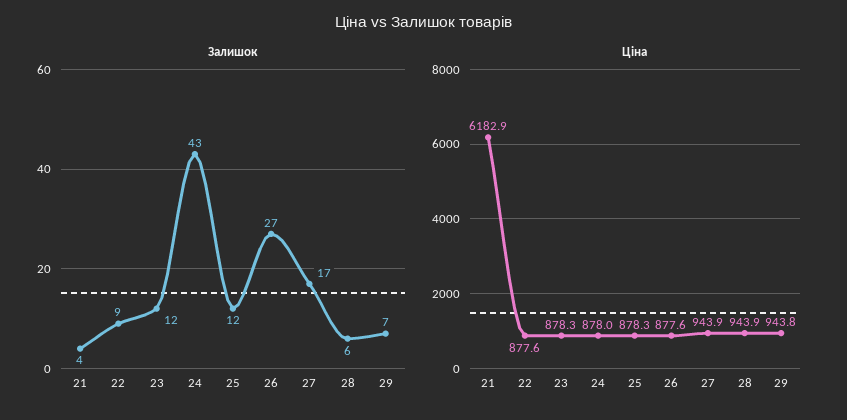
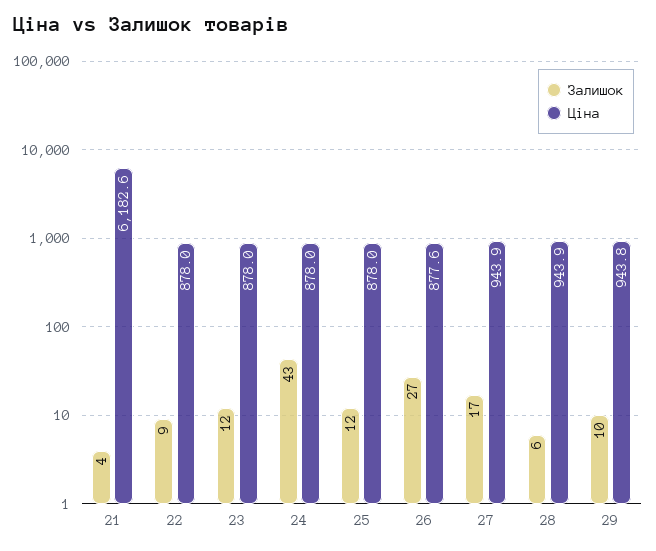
Залишок, 29: 7 -> 10
Ціна, 21: 6182.9 -> 6182.6
Ціна, 22: 877.6 -> 878
Ціна, 23: 878.3 -> 878
Ціна, 25: 878.3 -> 878

